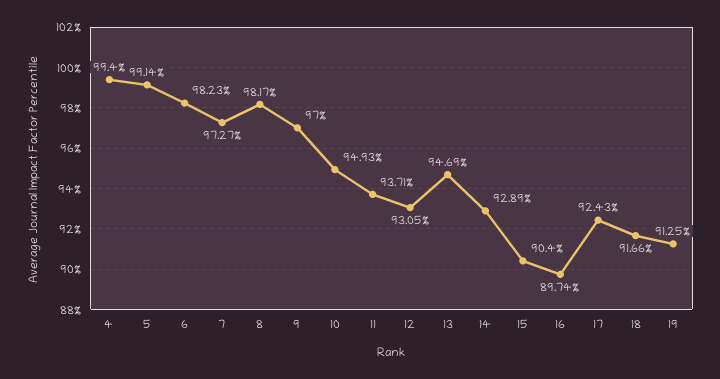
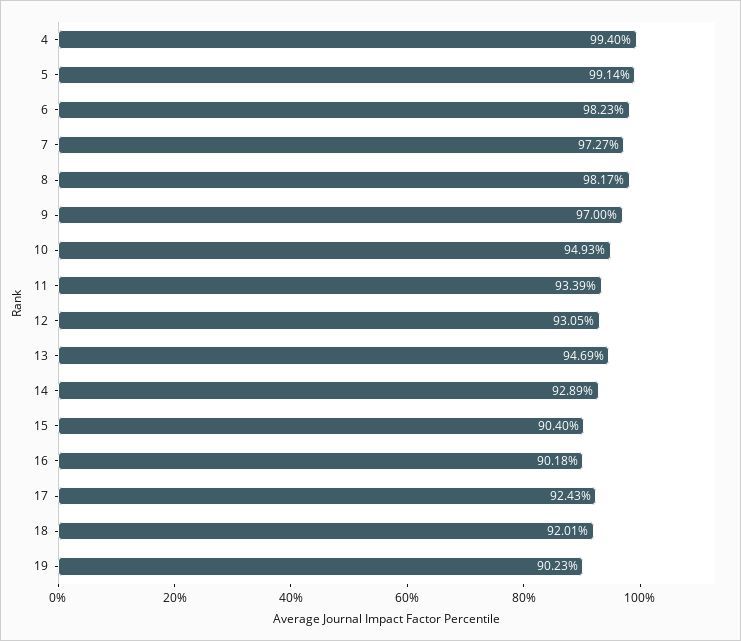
11: 93.71 -> 93.39
16: 89.74 -> 90.18
18: 91.66 -> 92.01
19: 91.25 -> 90.23

